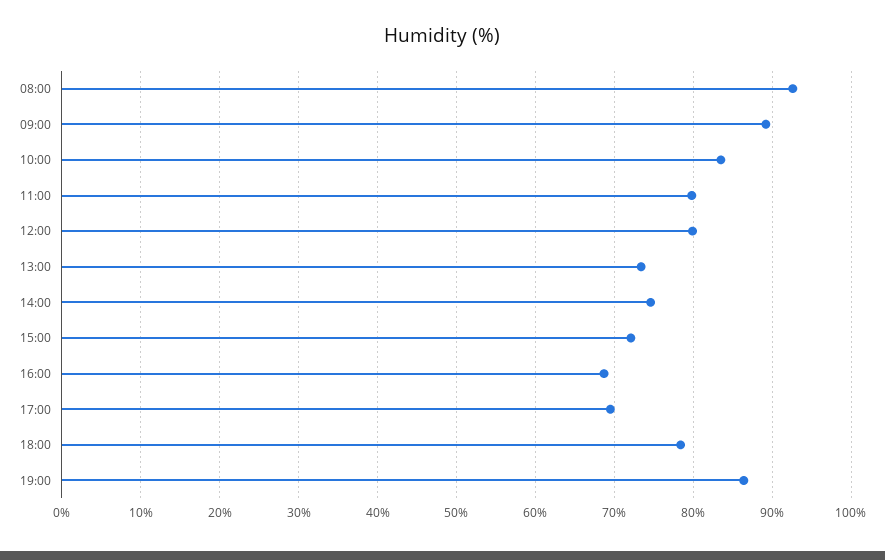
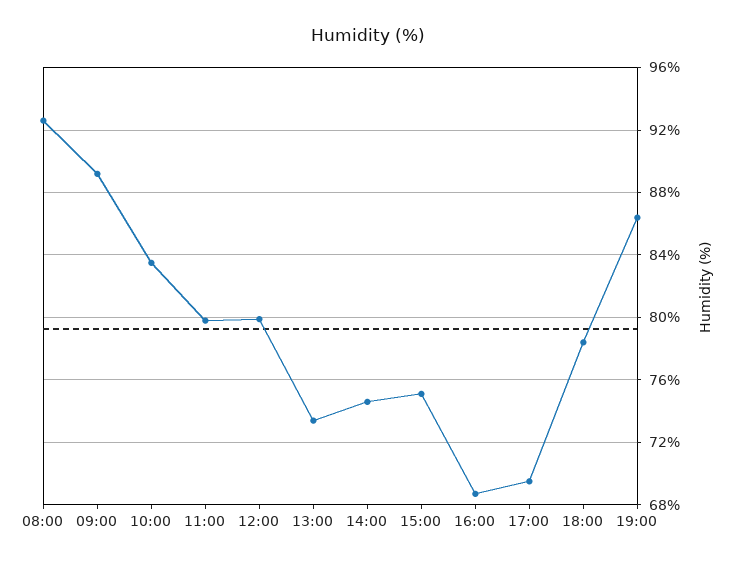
15:00: 72 -> 75

